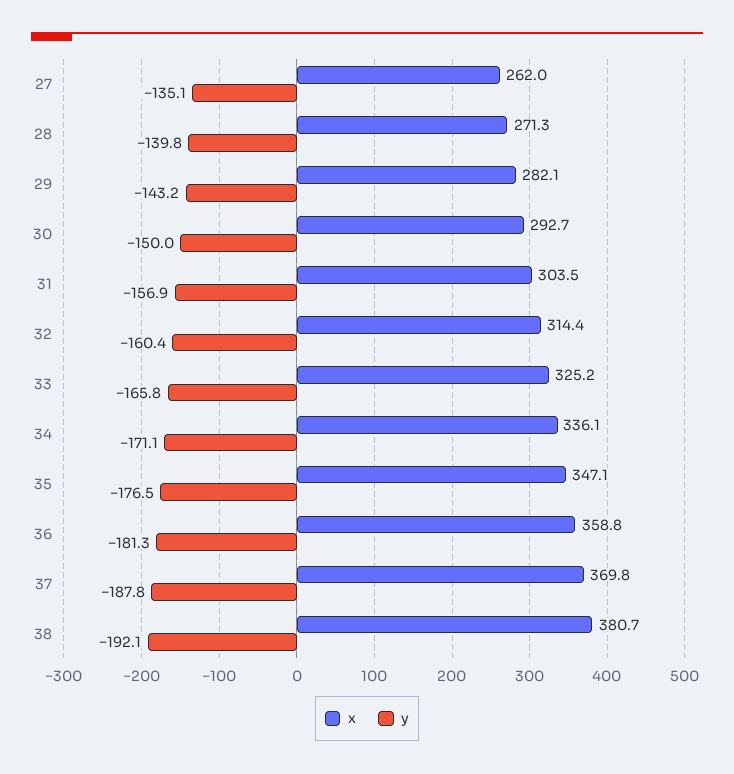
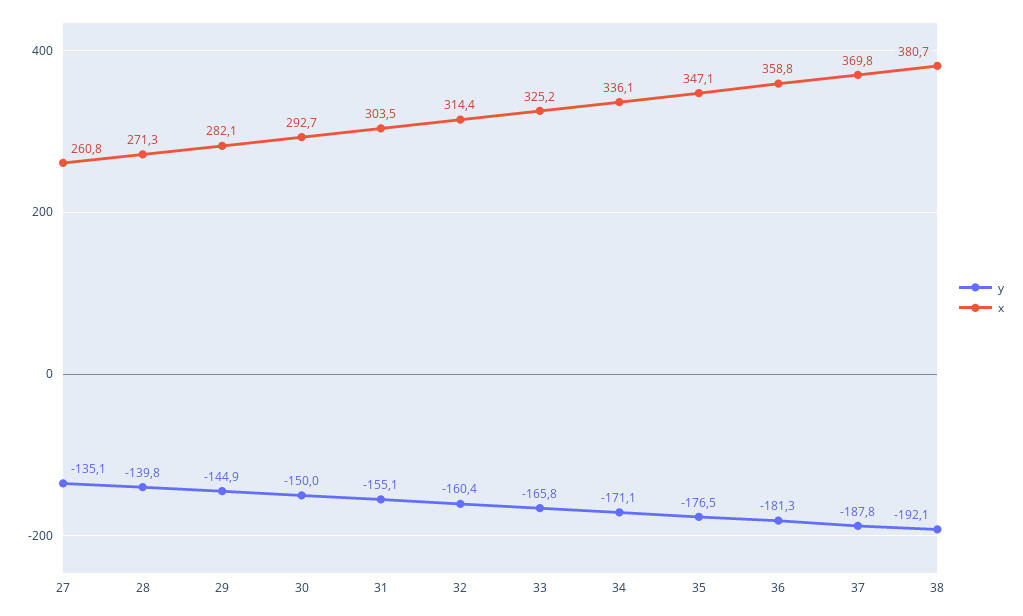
x, 27: 262 -> 260.8
y, 29: -143.2 -> -144.9
y, 31: -156.9 -> -155.1

